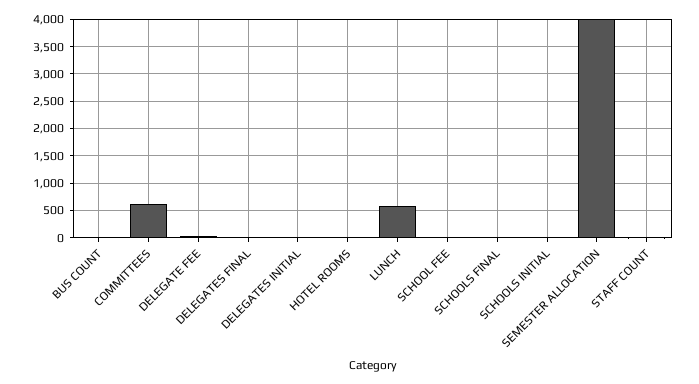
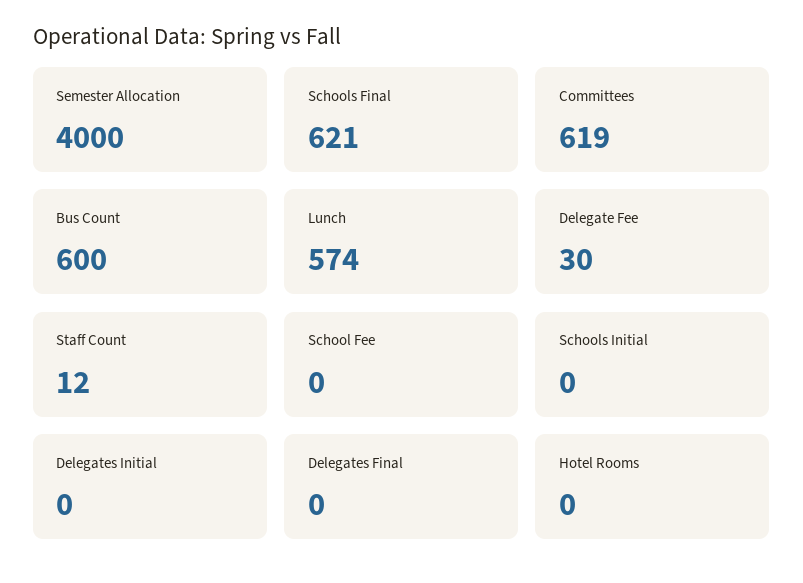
BUS COUNT: 0 -> 600
SCHOOLS FINAL: 0 -> 621

